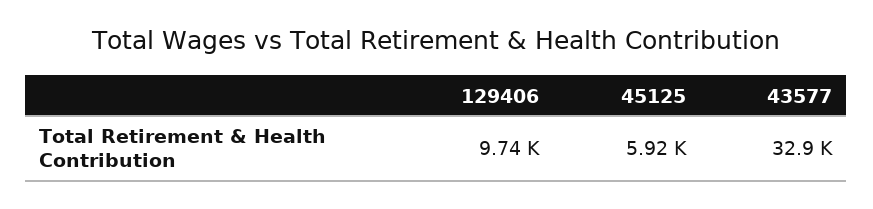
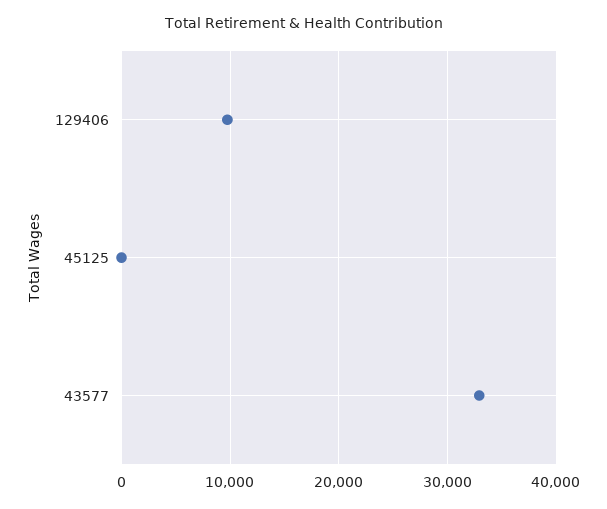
45125: 5920 -> 0

